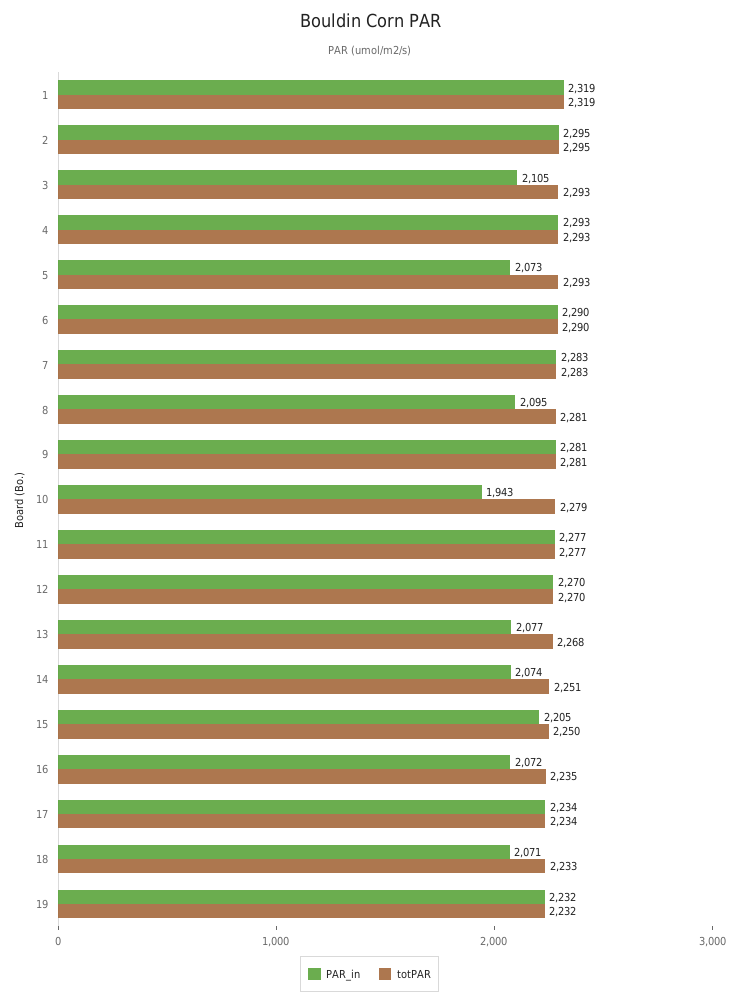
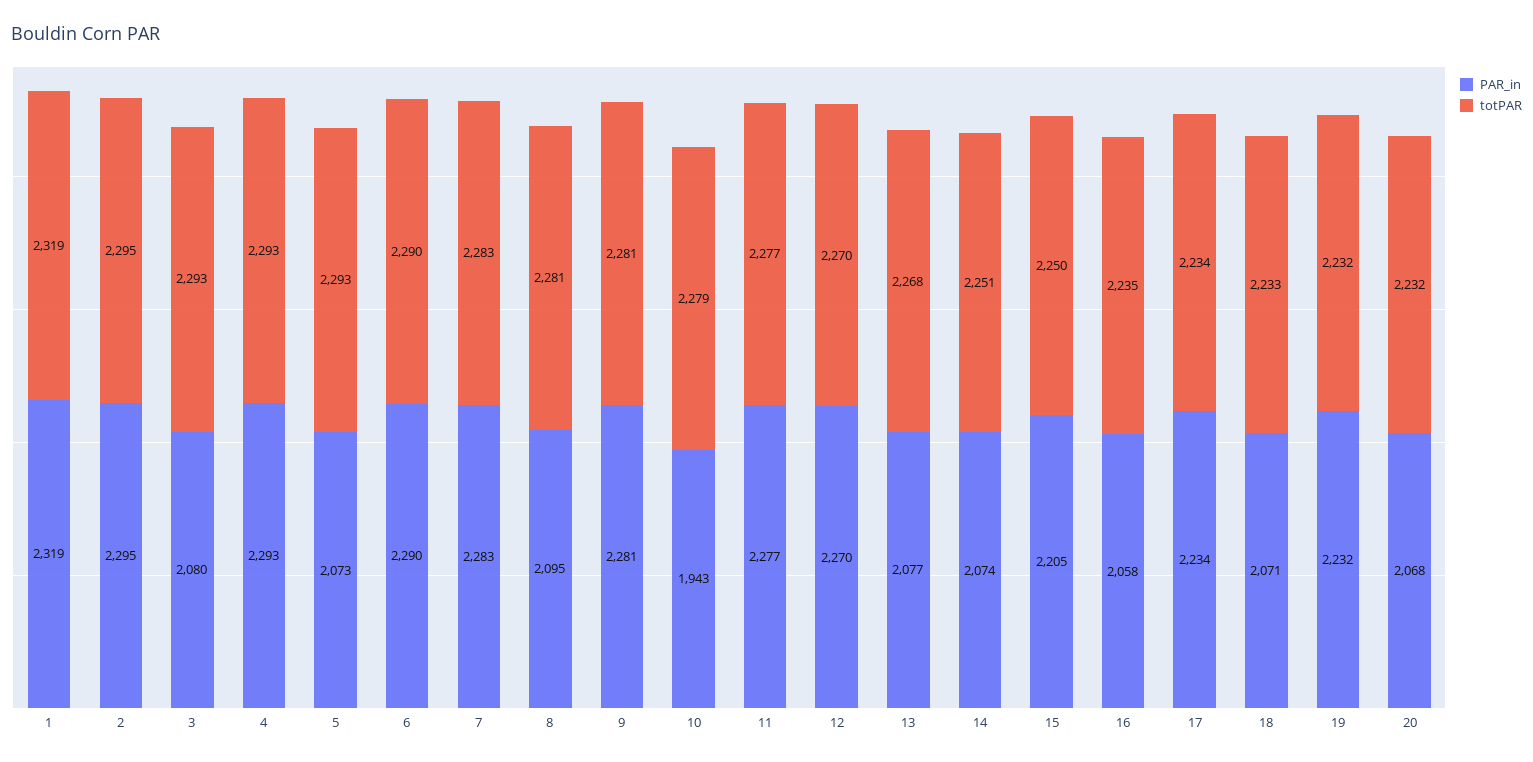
PAR_in, 3: 2105 -> 2080
PAR_in, 16: 2072 -> 2058
PAR_in, 20: none -> 2068
totPAR, 20: none -> 2232

